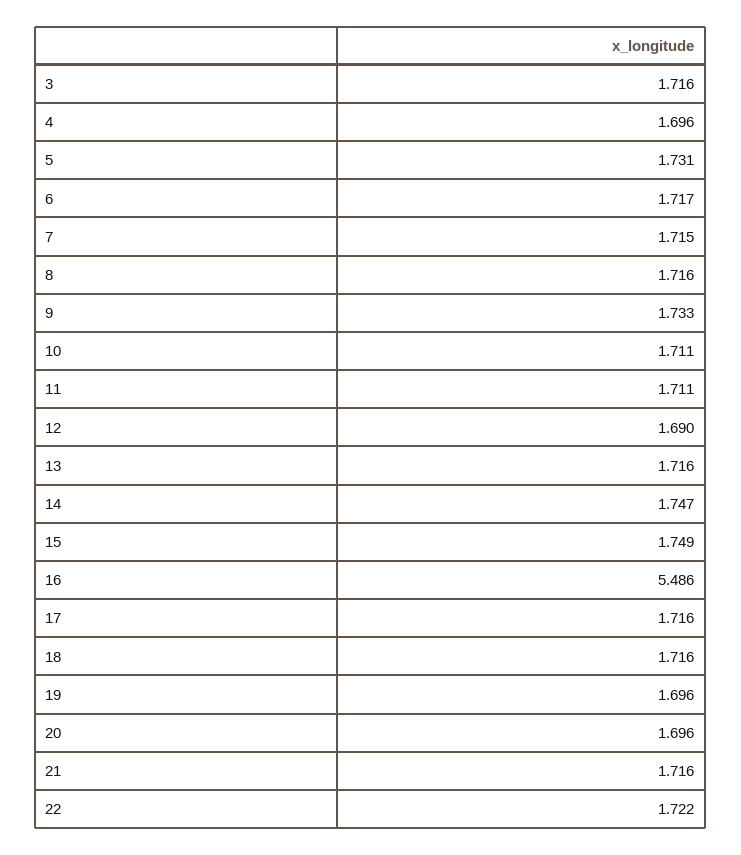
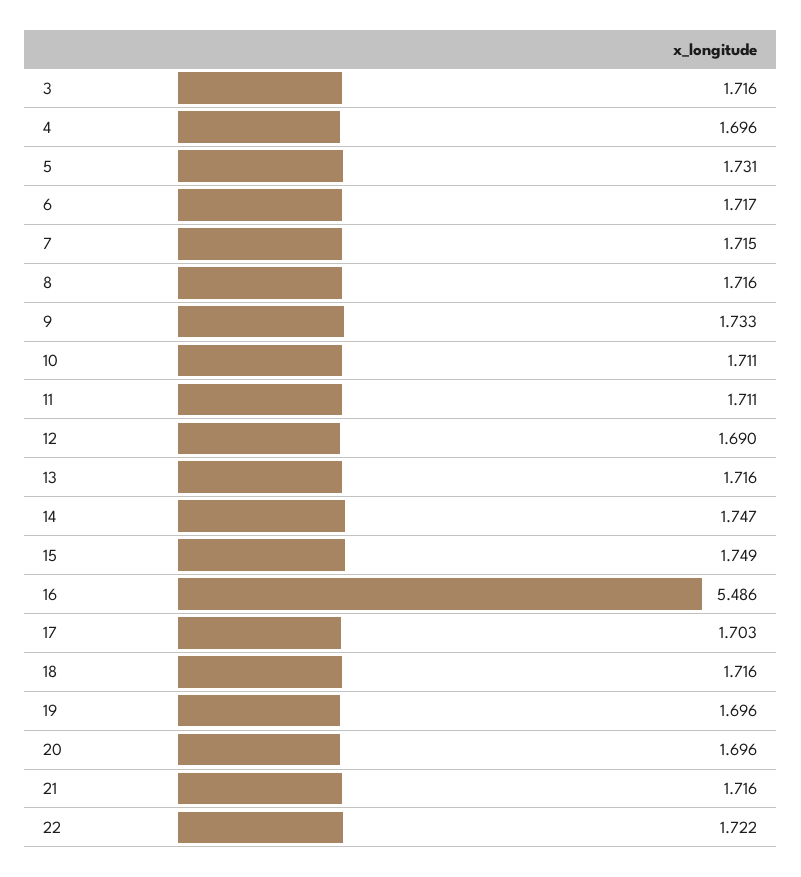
17: 1.716 -> 1.703

